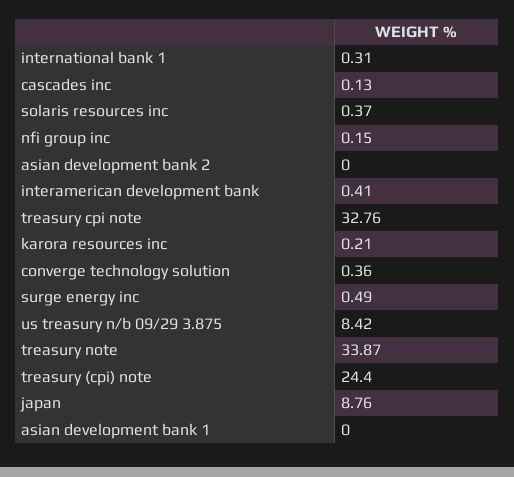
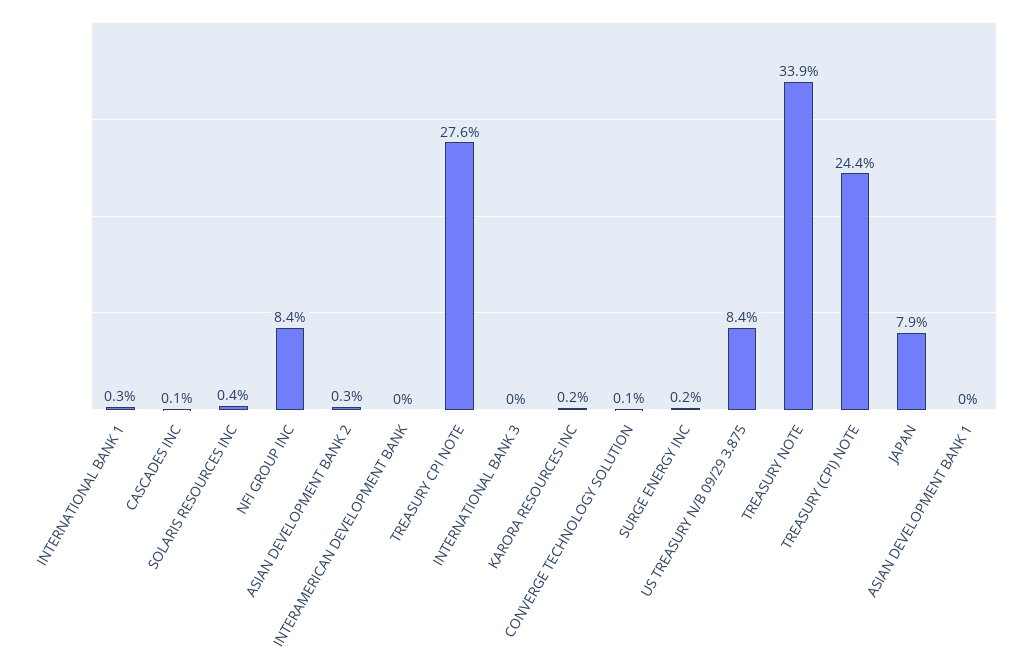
nfi group inc: 0.15 -> 8.4
asian development bank 2: 0 -> 0.3
interamerican development bank: 0.41 -> 0
treasury cpi note: 32.76 -> 27.6
converge technology solution: 0.36 -> 0.1
surge energy inc: 0.49 -> 0.2
japan: 8.76 -> 7.9
INTERNATIONAL BANK 3: none -> 0

